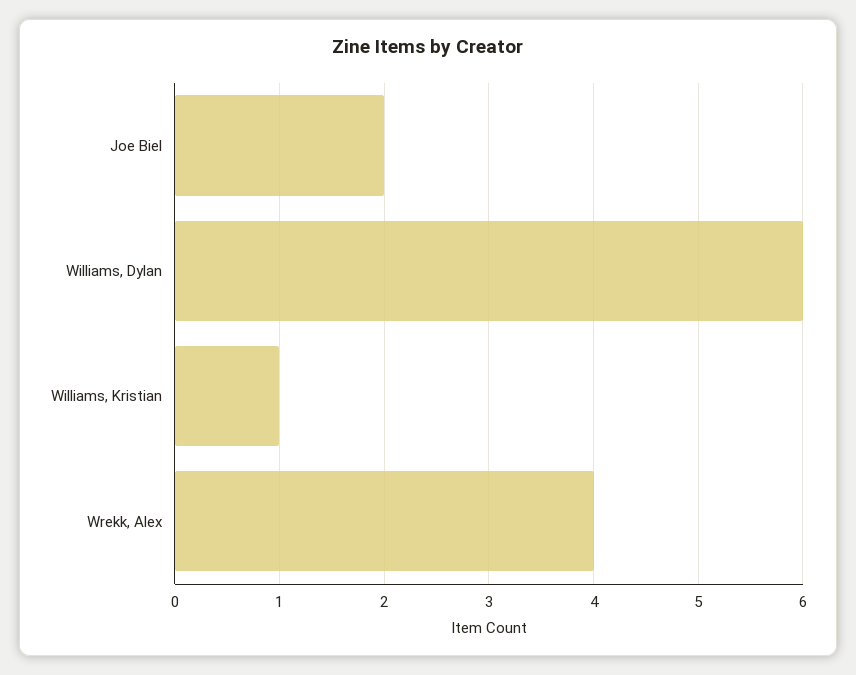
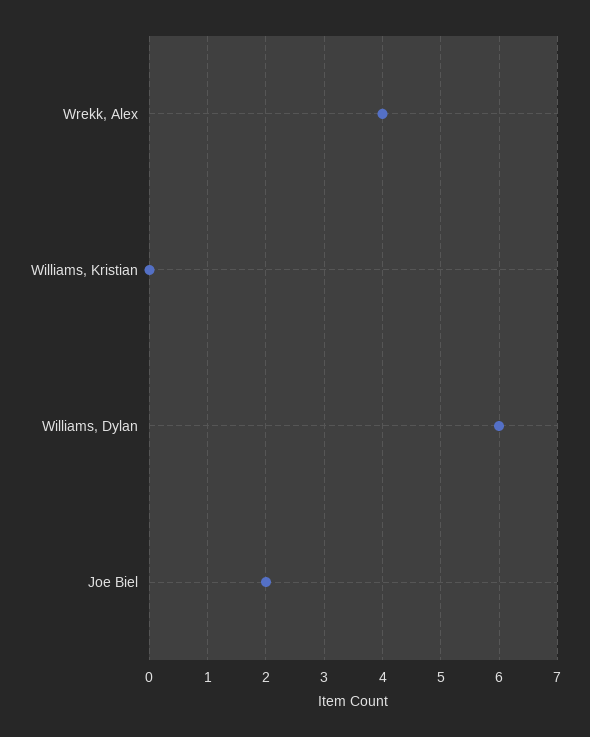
Williams, Kristian: 1 -> 0

